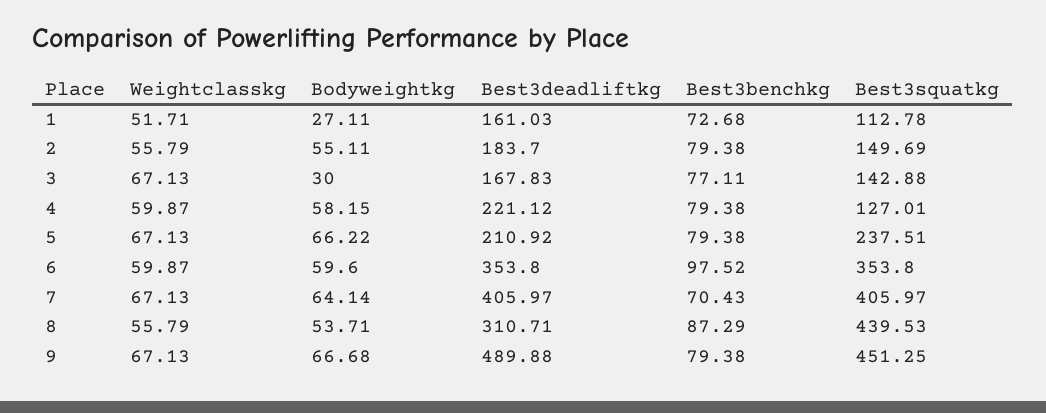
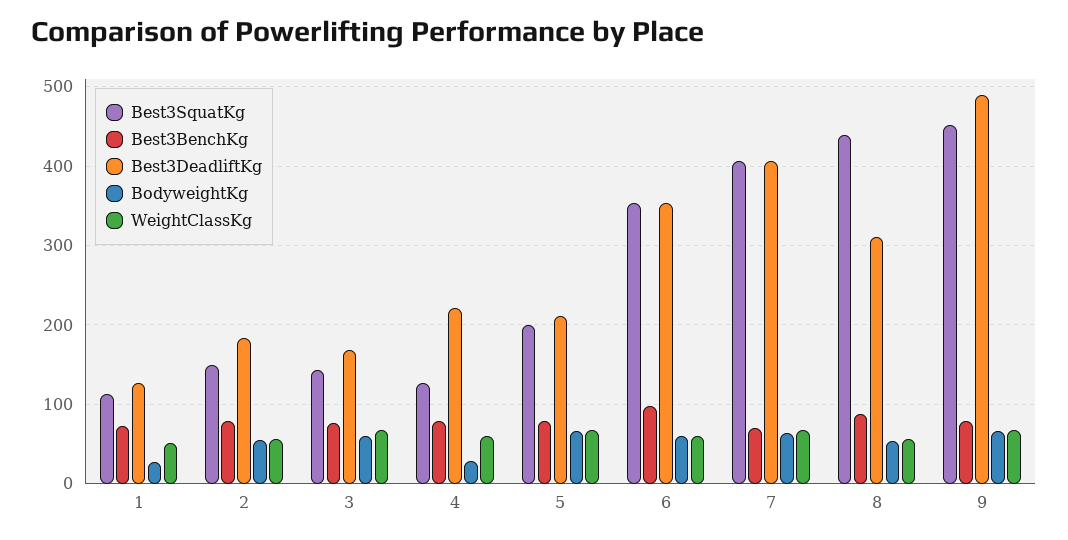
Best3deadliftkg, 1: 161.03 -> 130
Bodyweightkg, 3: 30 -> 60
Bodyweightkg, 4: 58.15 -> 30
Best3squatkg, 5: 237.51 -> 200

